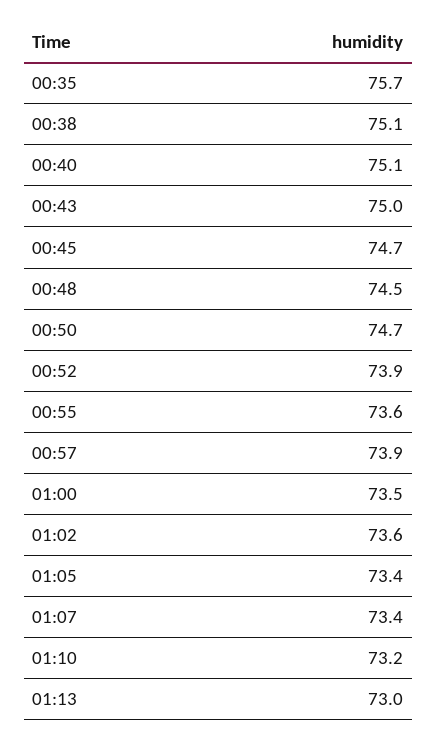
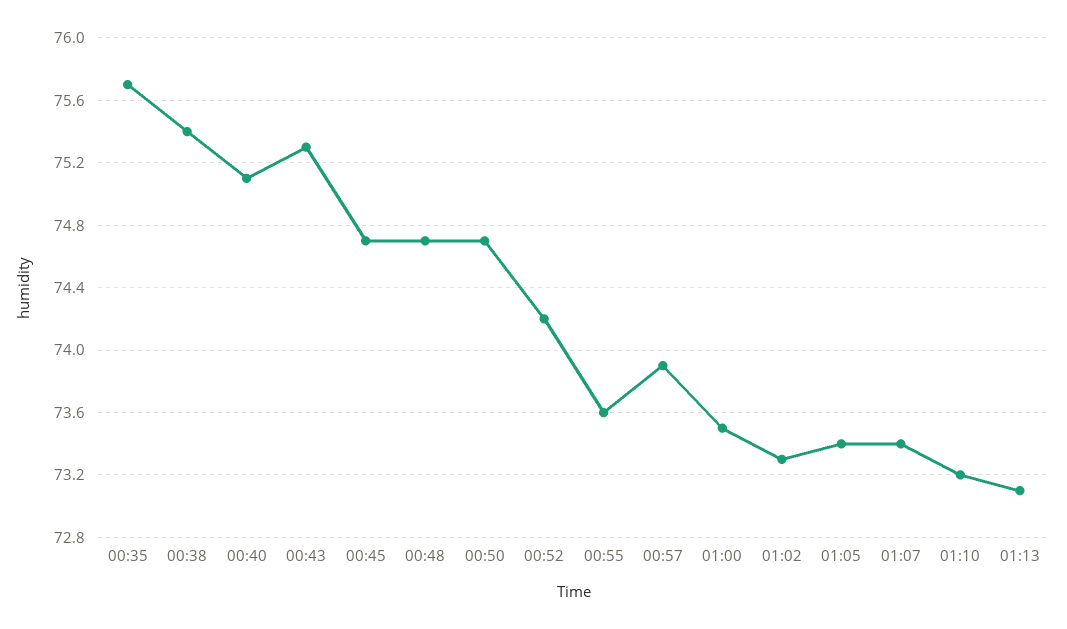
00:38: 75.1 -> 75.4
00:43: 75 -> 75.3
00:48: 74.5 -> 74.7
00:52: 73.9 -> 74.2
01:02: 73.6 -> 73.3
01:13: 73 -> 73.1

